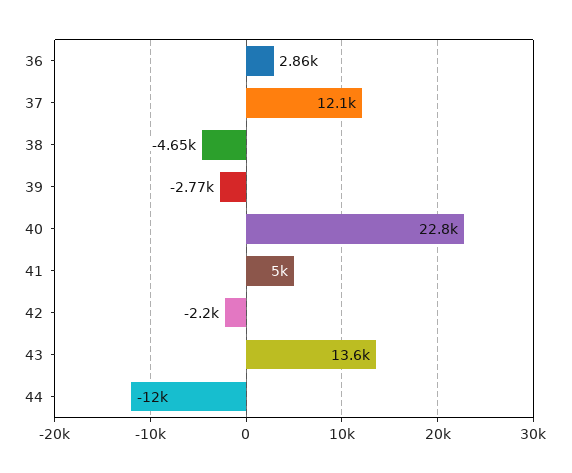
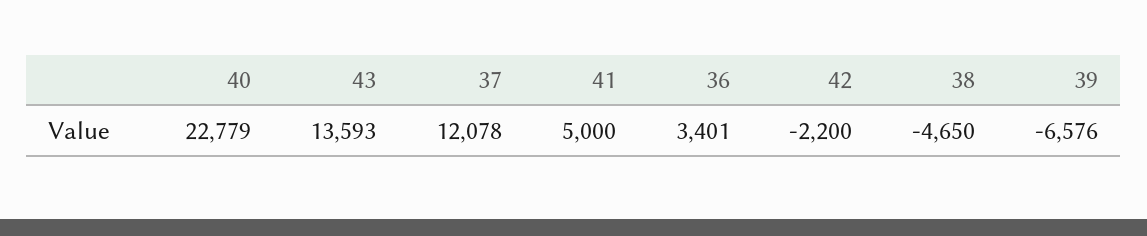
36: 2860 -> 3401
39: -2770 -> -6576
44: -12000 -> none

